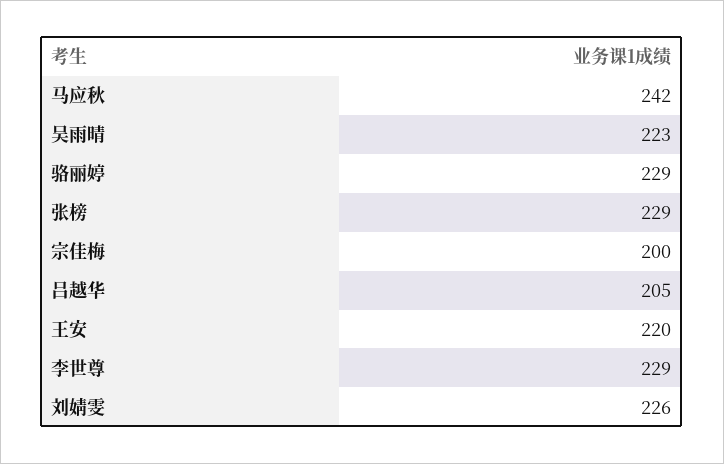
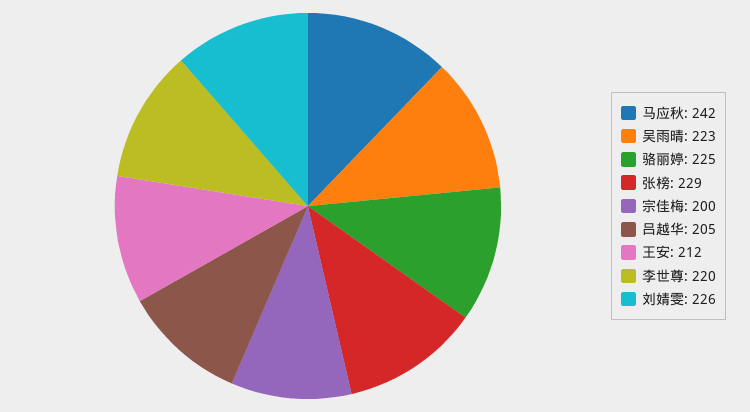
骆丽婷: 229 -> 225
王安: 220 -> 212
李世尊: 229 -> 220

